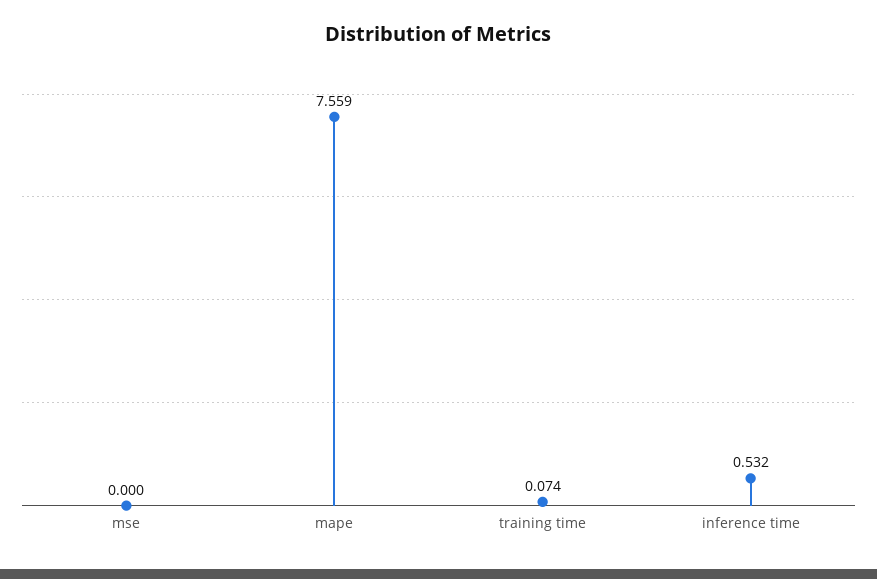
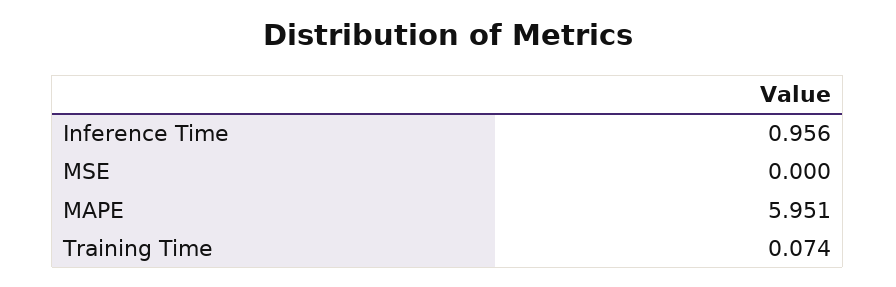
mape: 7.559 -> 5.951
inference time: 0.532 -> 0.956

